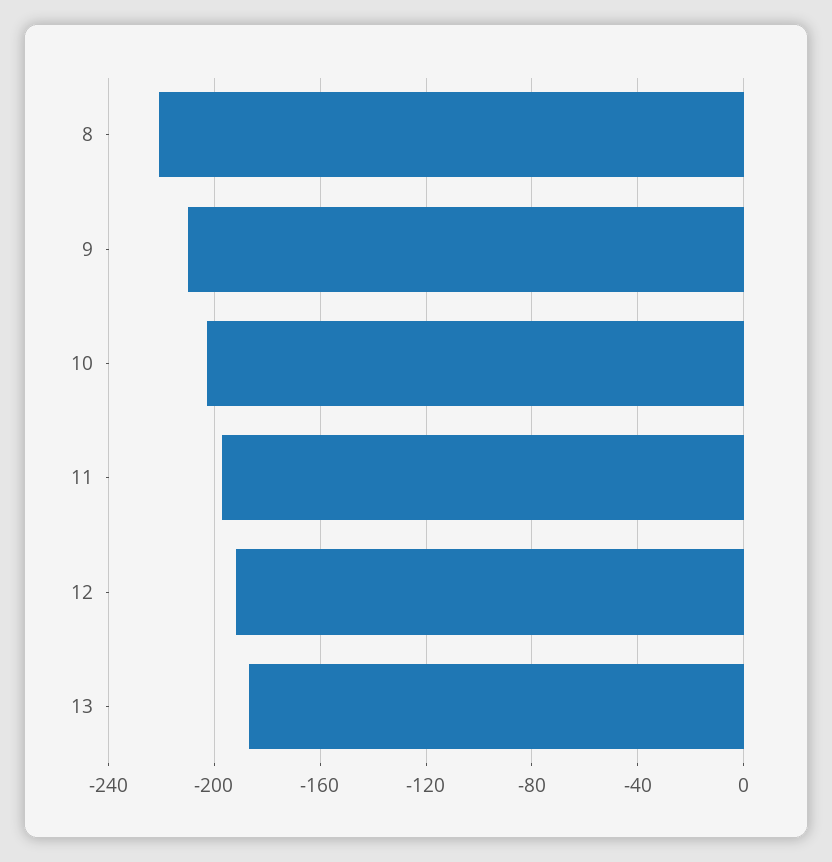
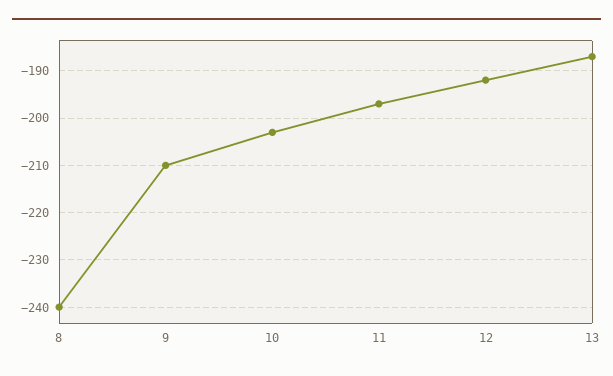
8: -220 -> -240

